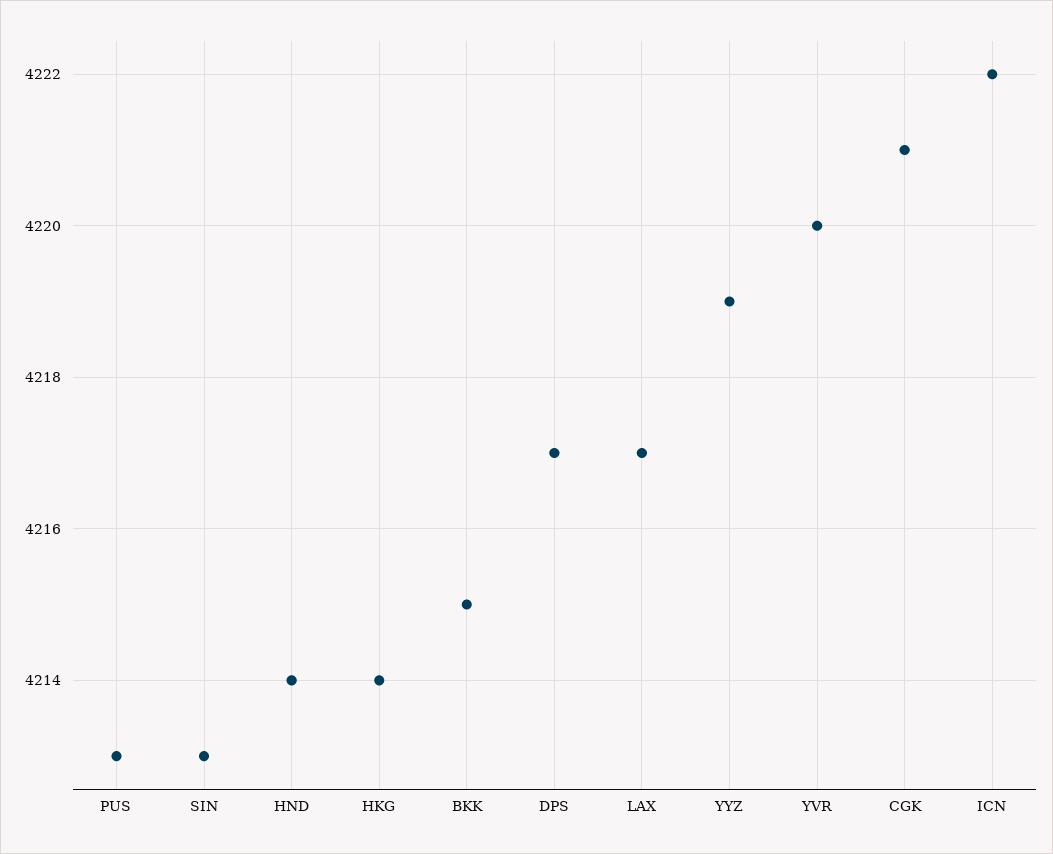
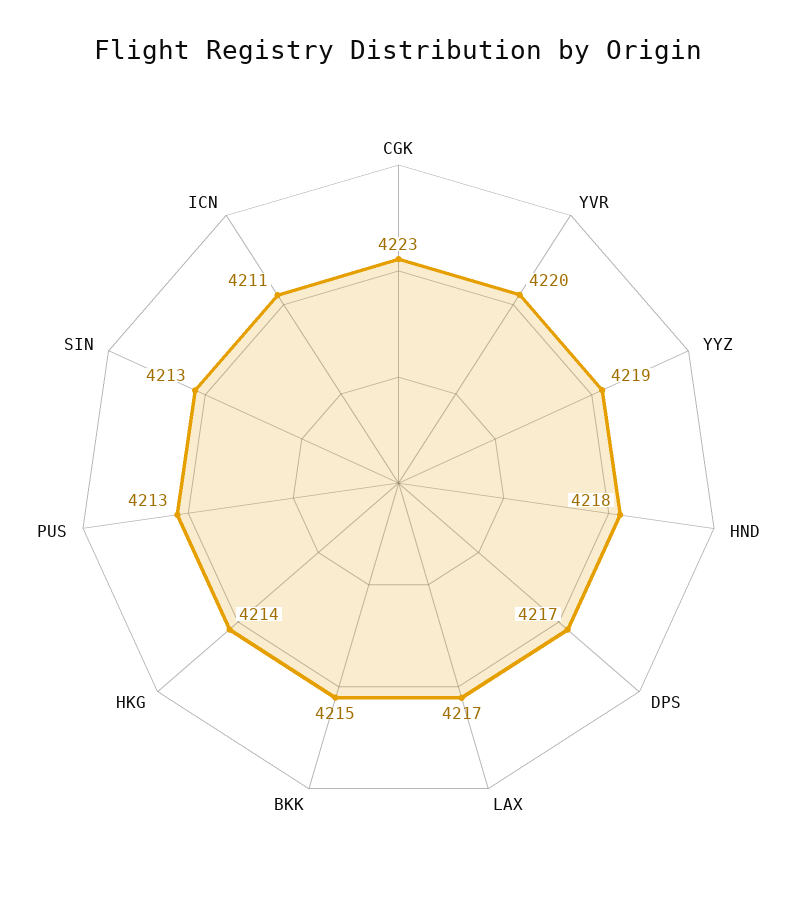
HND: 4214 -> 4218
CGK: 4221 -> 4223
ICN: 4222 -> 4211

